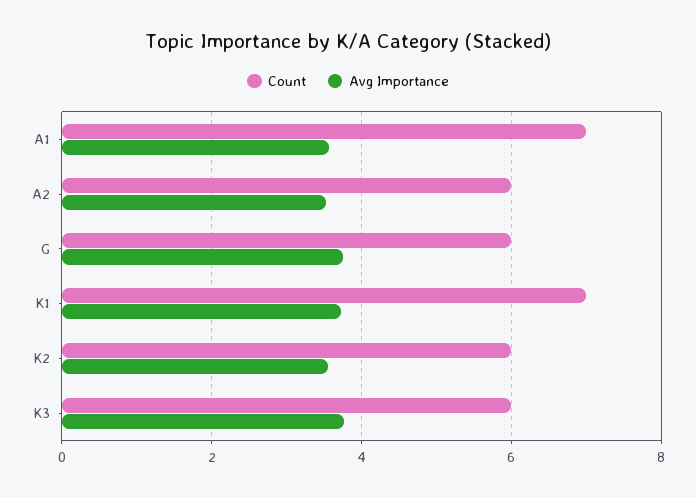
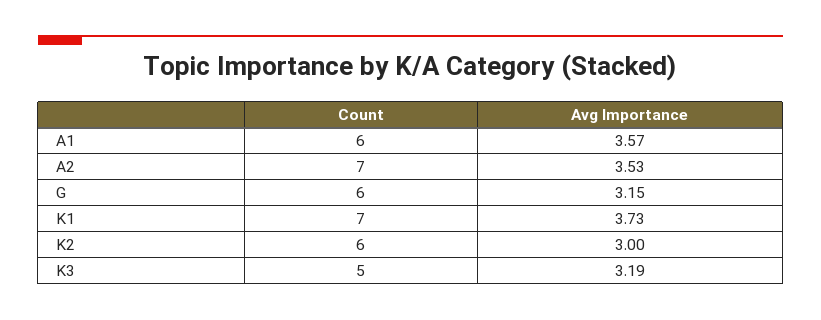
Count, A1: 7 -> 6
Count, A2: 6 -> 7
Avg Importance, G: 3.8 -> 3.15
Avg Importance, K2: 3.6 -> 3
Count, K3: 6 -> 5
Avg Importance, K3: 3.8 -> 3.19

